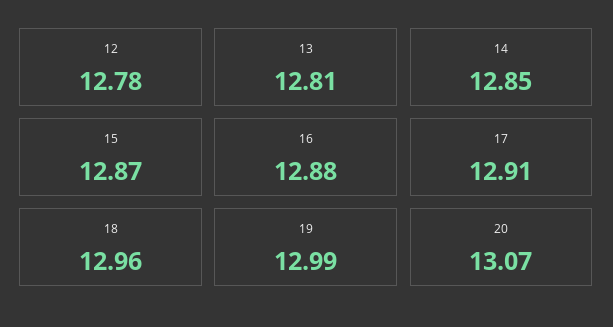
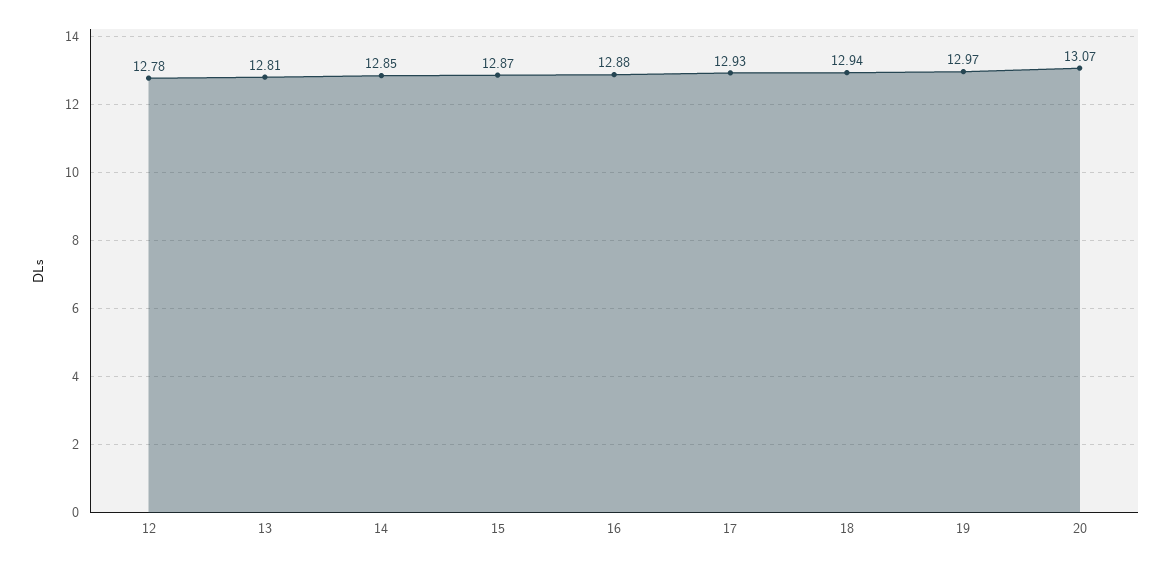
17: 12.91 -> 12.93
18: 12.96 -> 12.94
19: 12.99 -> 12.97

